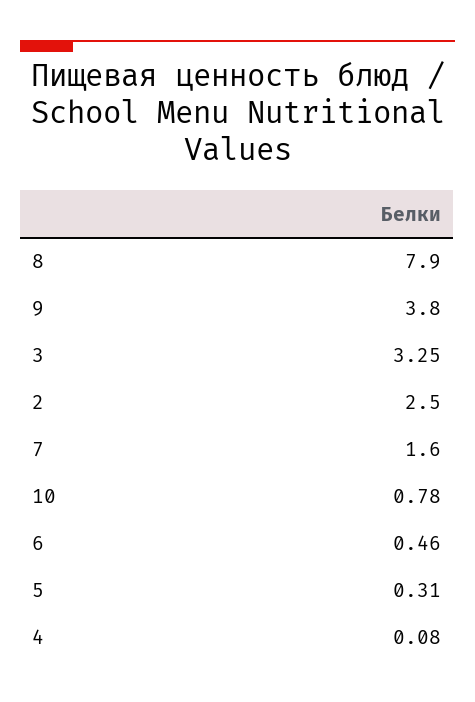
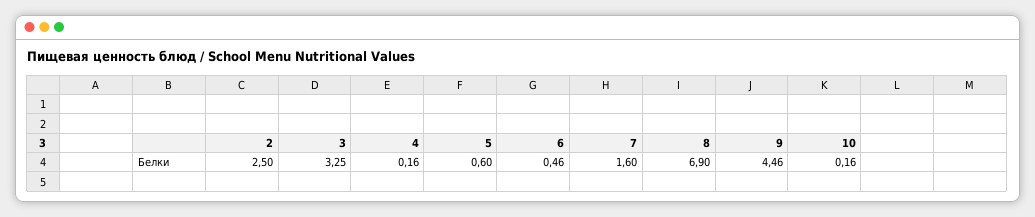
8: 7.9 -> 6.9
9: 3.8 -> 4.46
10: 0.78 -> 0.16
5: 0.31 -> 0.6
4: 0.08 -> 0.16

